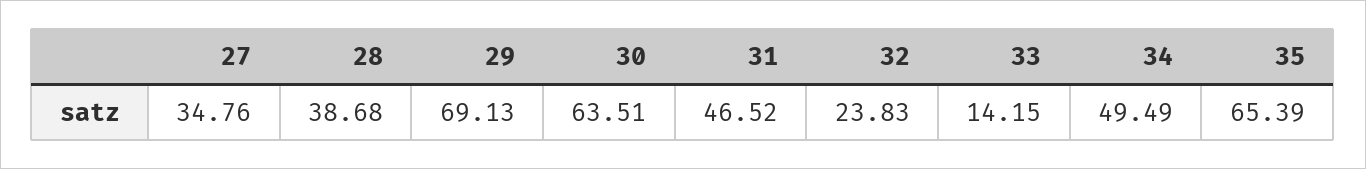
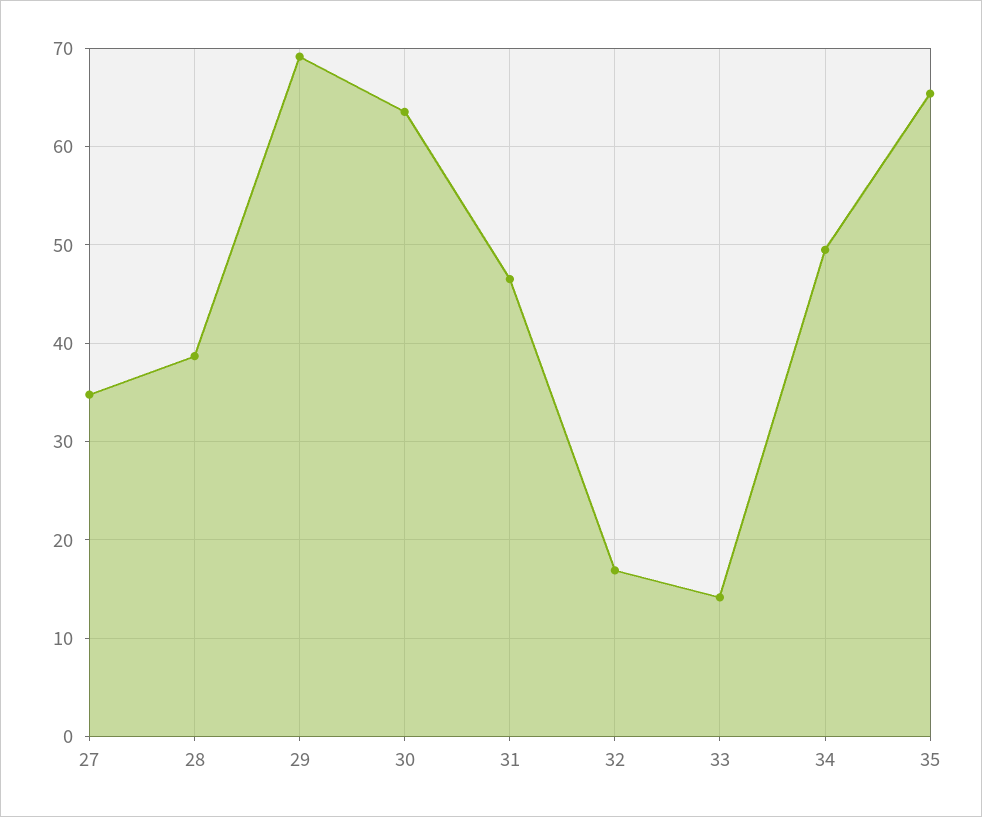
32: 23.83 -> 17

